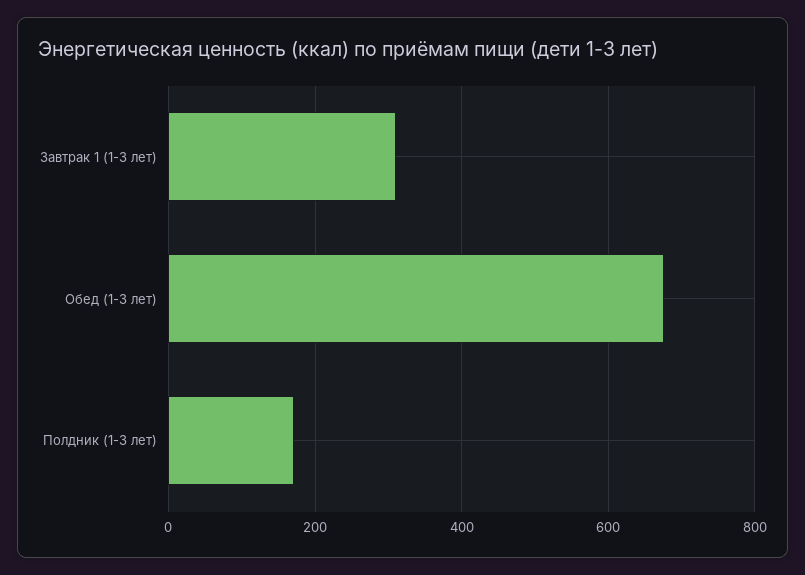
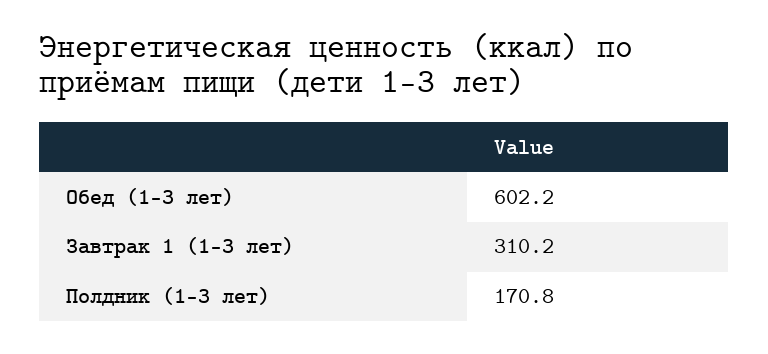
Обед (1-3 лет): 680 -> 602.2

